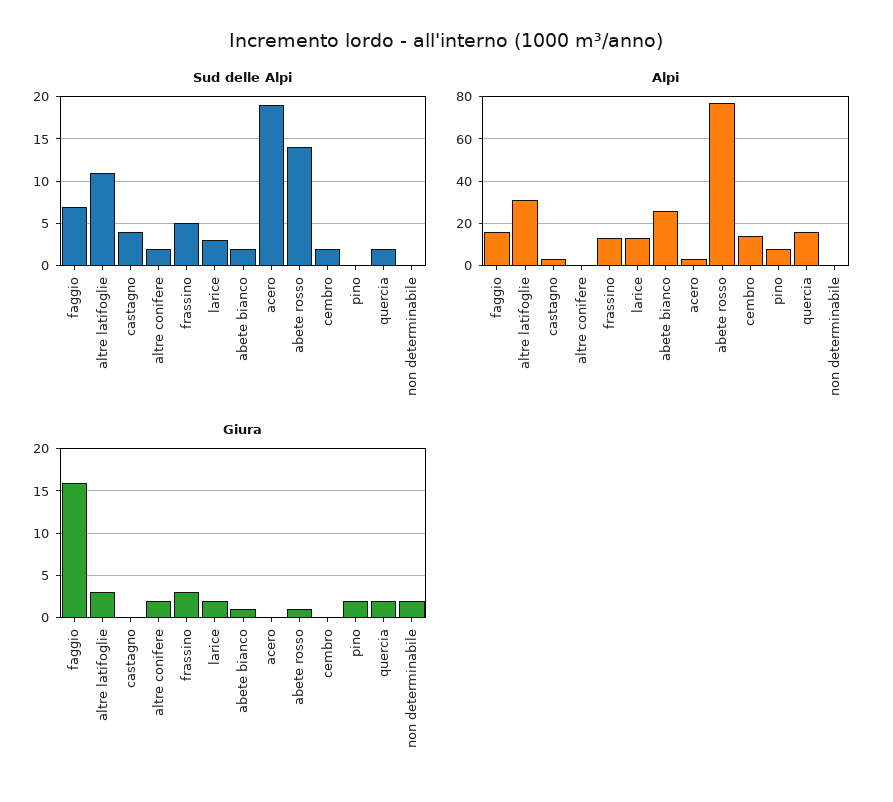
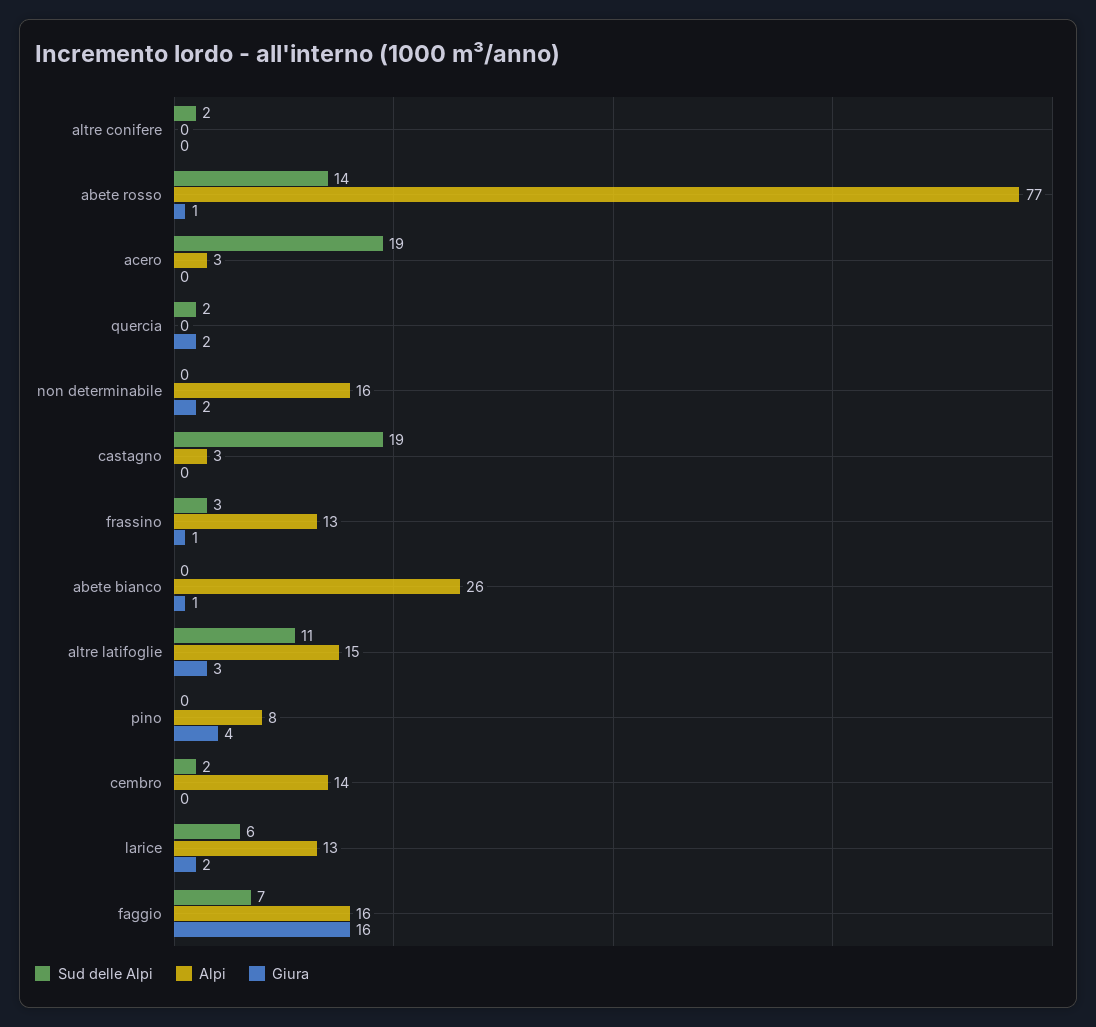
Sud delle Alpi, castagno: 4 -> 19
Sud delle Alpi, frassino: 5 -> 3
Sud delle Alpi, larice: 3 -> 6
Sud delle Alpi, abete bianco: 2 -> 0
Alpi, altre latifoglie: 30 -> 15
Alpi, quercia: 15 -> 0
Alpi, non determinabile: 0 -> 16
Giura, altre conifere: 2 -> 0
Giura, frassino: 3 -> 1
Giura, pino: 2 -> 4

